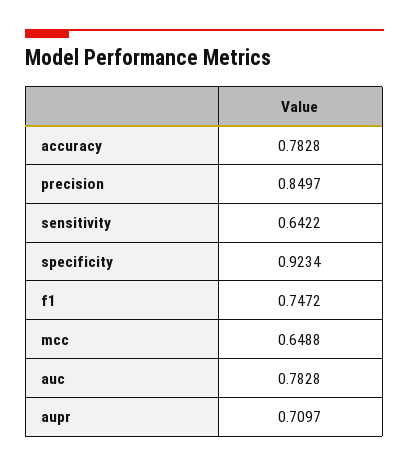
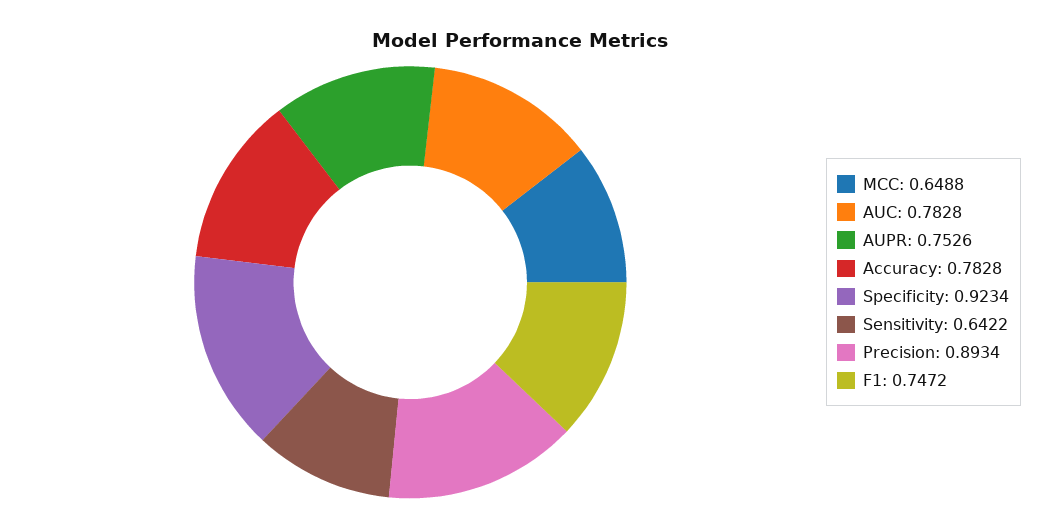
precision: 0.8497 -> 0.8934
aupr: 0.7097 -> 0.7526

